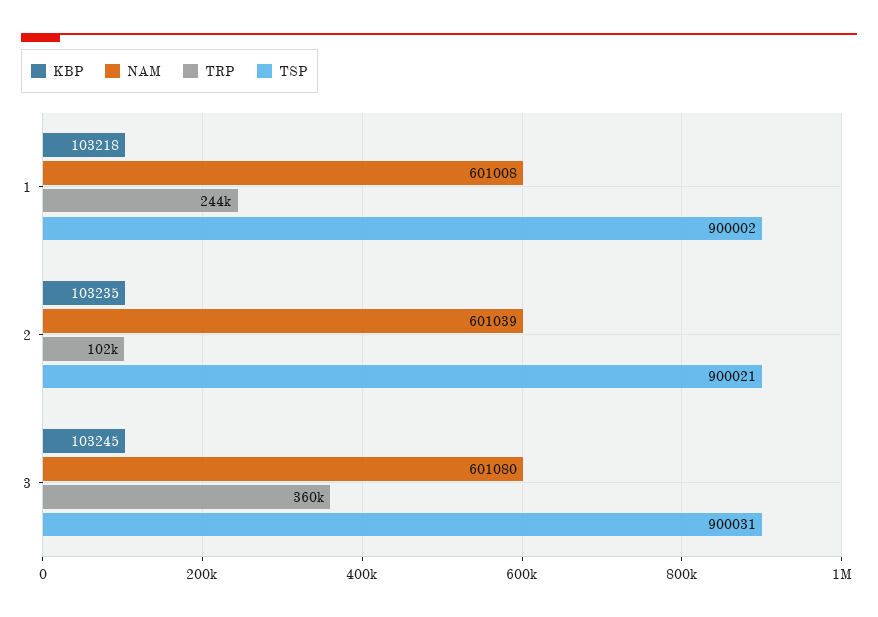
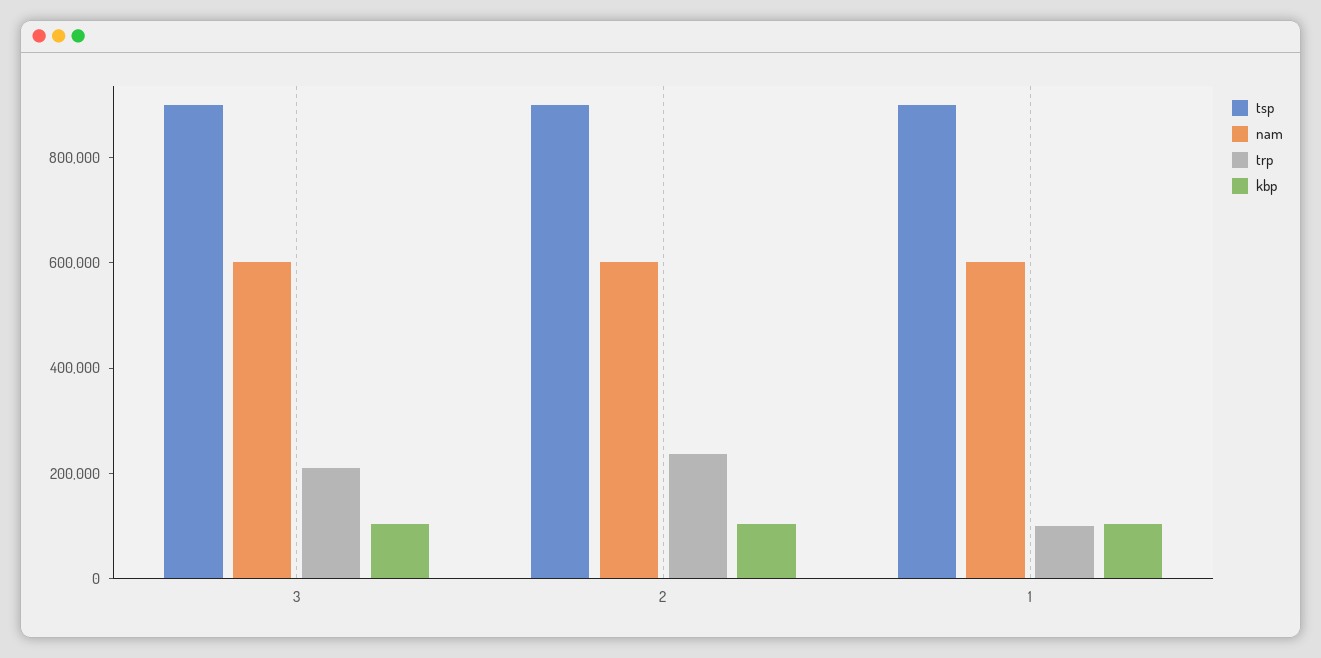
TRP, 1: 244000 -> 100000
TRP, 2: 102000 -> 250000
TRP, 3: 360000 -> 200000

